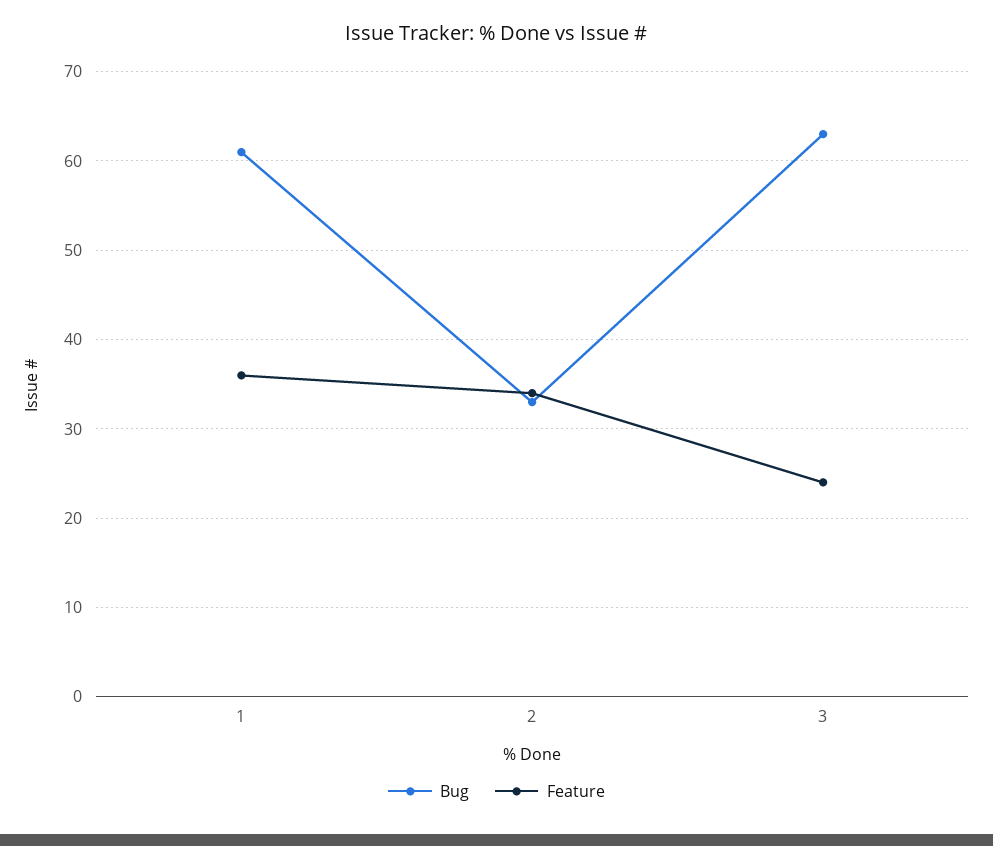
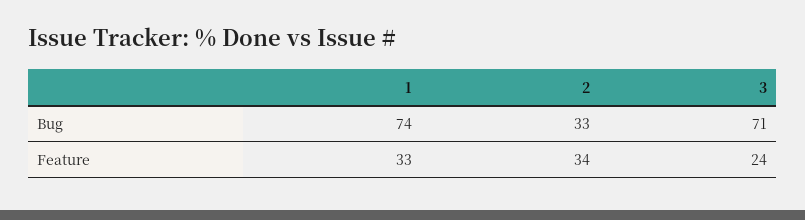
Bug, 1: 61 -> 74
Feature, 1: 36 -> 33
Bug, 3: 63 -> 71

